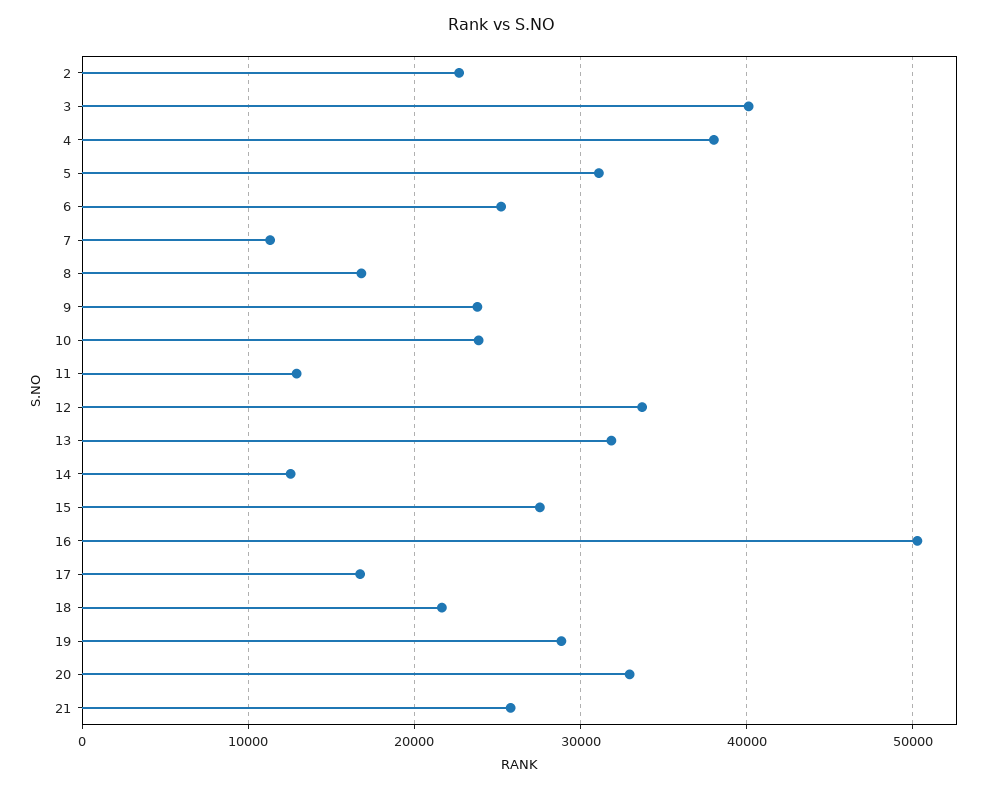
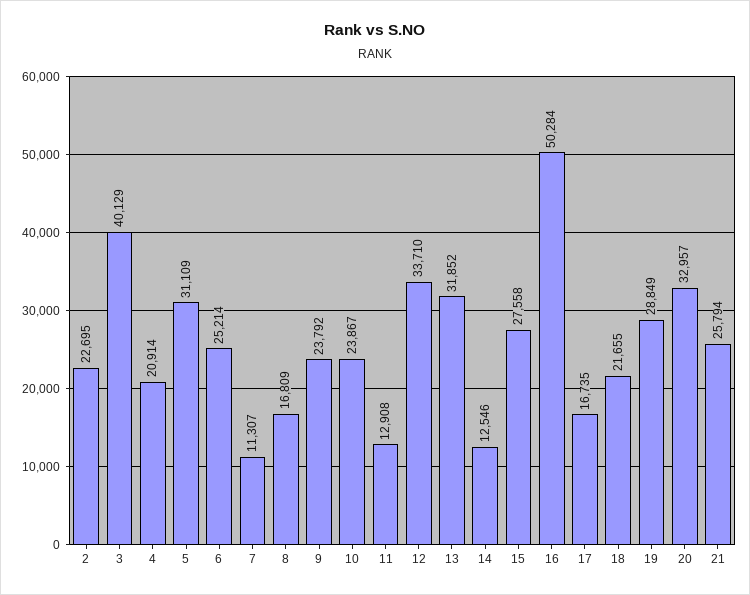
4: 38000 -> 20914

